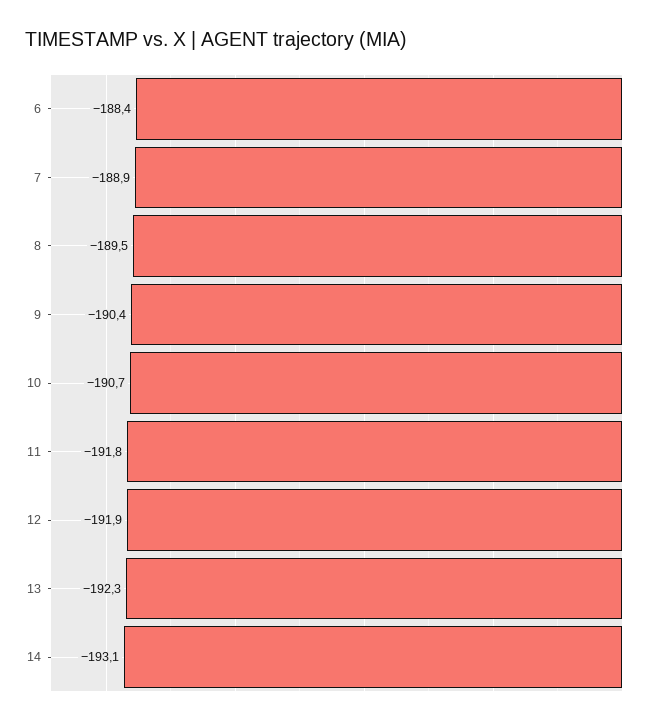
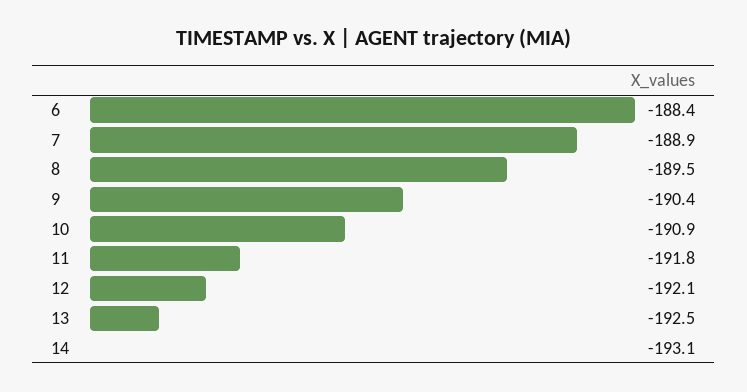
10: -190.7 -> -190.9
12: -191.9 -> -192.1
13: -192.3 -> -192.5

